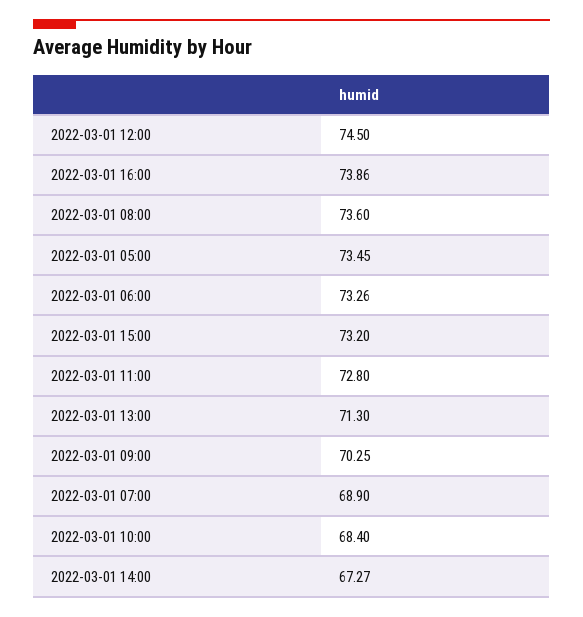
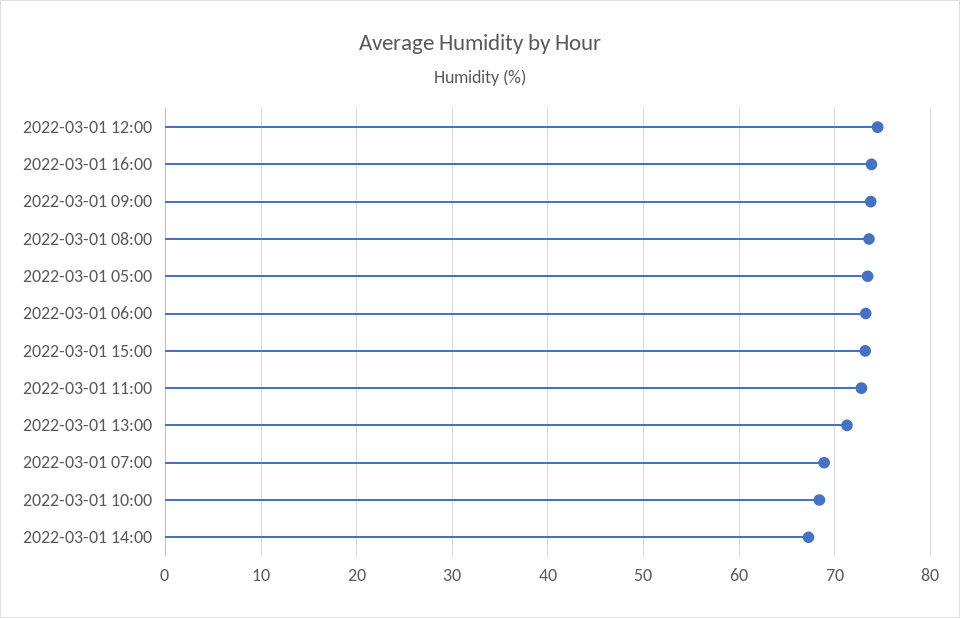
2022-03-01 09:00: 70.25 -> 74

